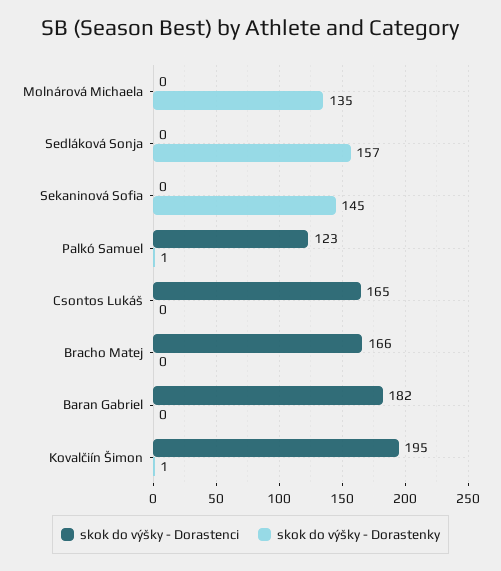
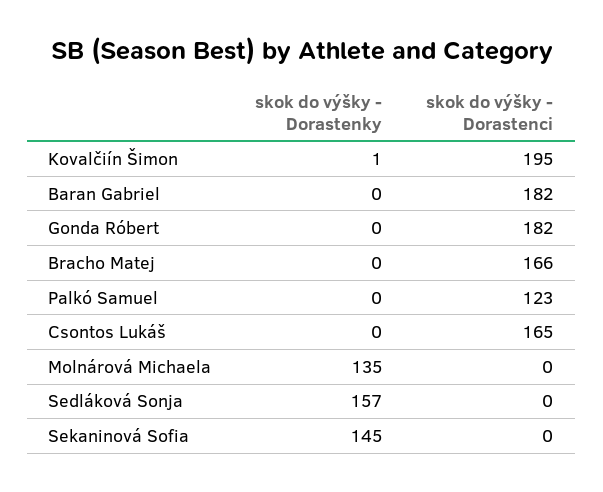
skok do výšky - Dorastenky, Palkó Samuel: 1 -> 0
skok do výšky - Dorastenky, Gonda Róbert: none -> 0
skok do výšky - Dorastenci, Gonda Róbert: none -> 182

